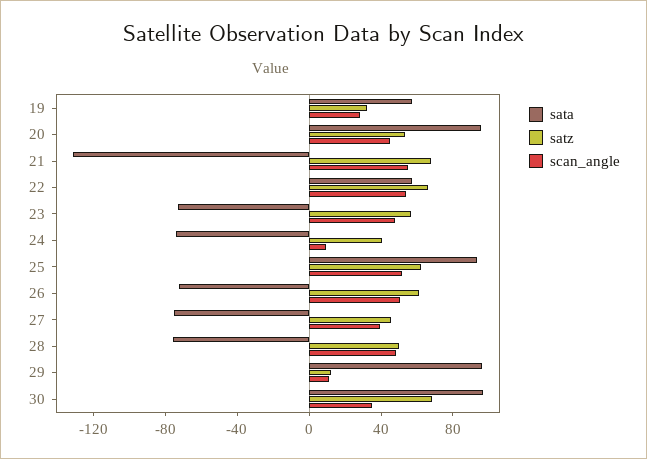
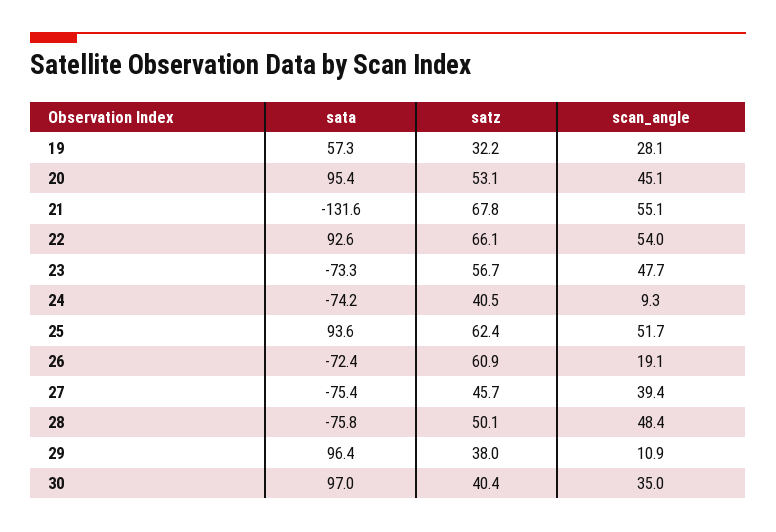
sata, 22: 60 -> 92.6
scan_angle, 26: 50 -> 19.1
satz, 29: 10 -> 38
satz, 30: 70 -> 40.4

